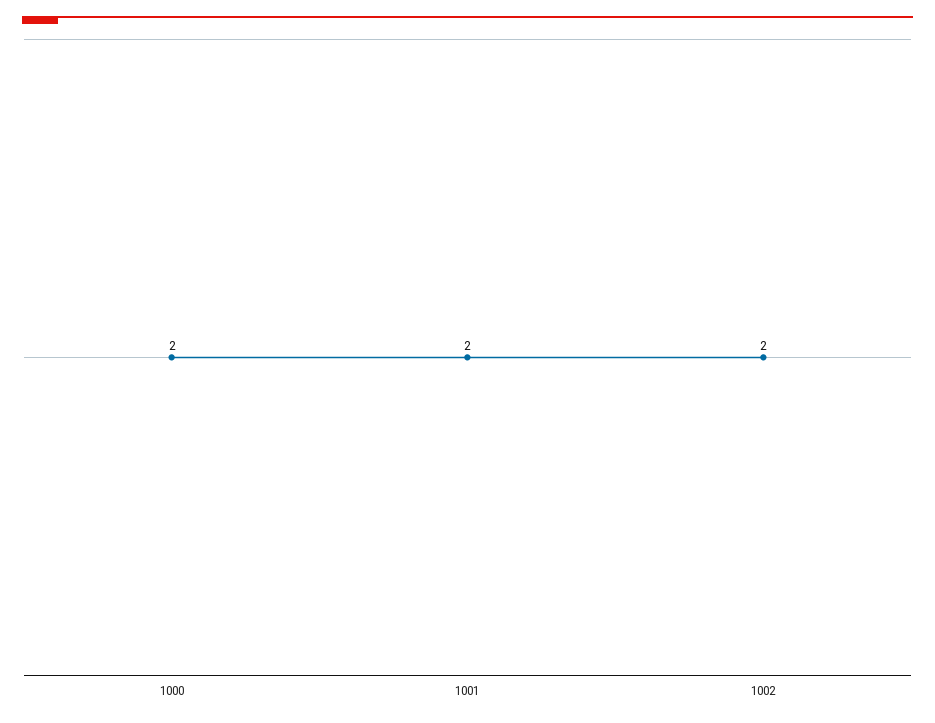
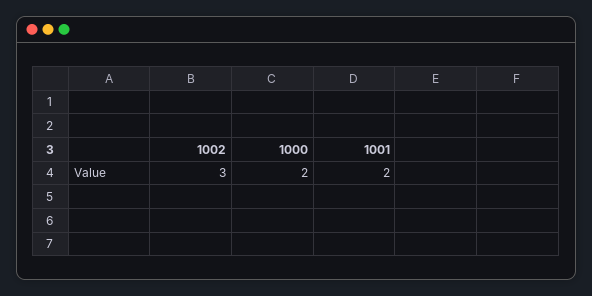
1002: 2 -> 3

